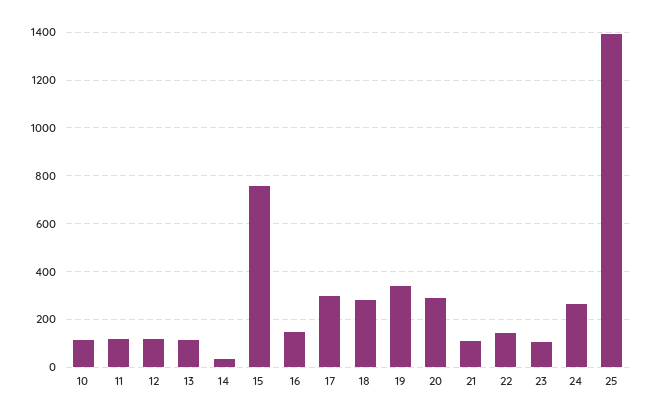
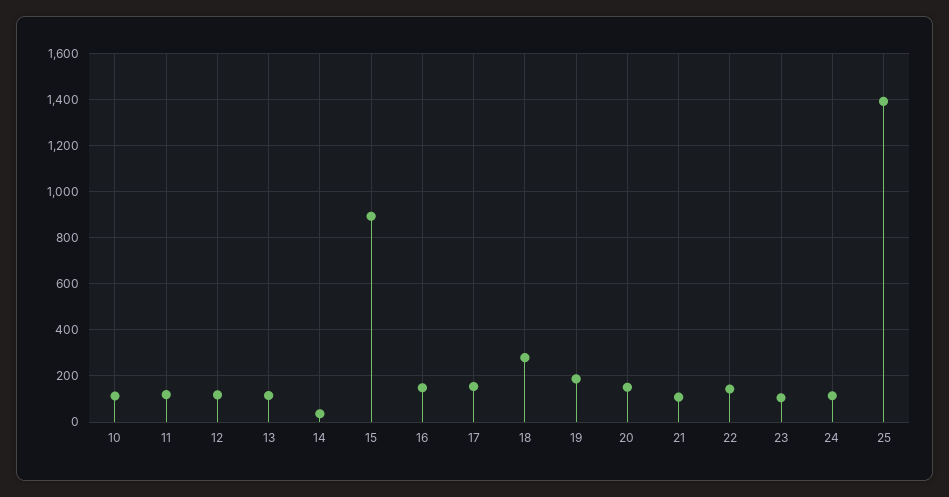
15: 750 -> 900
17: 300 -> 150
19: 350 -> 200
20: 300 -> 150
24: 250 -> 100

